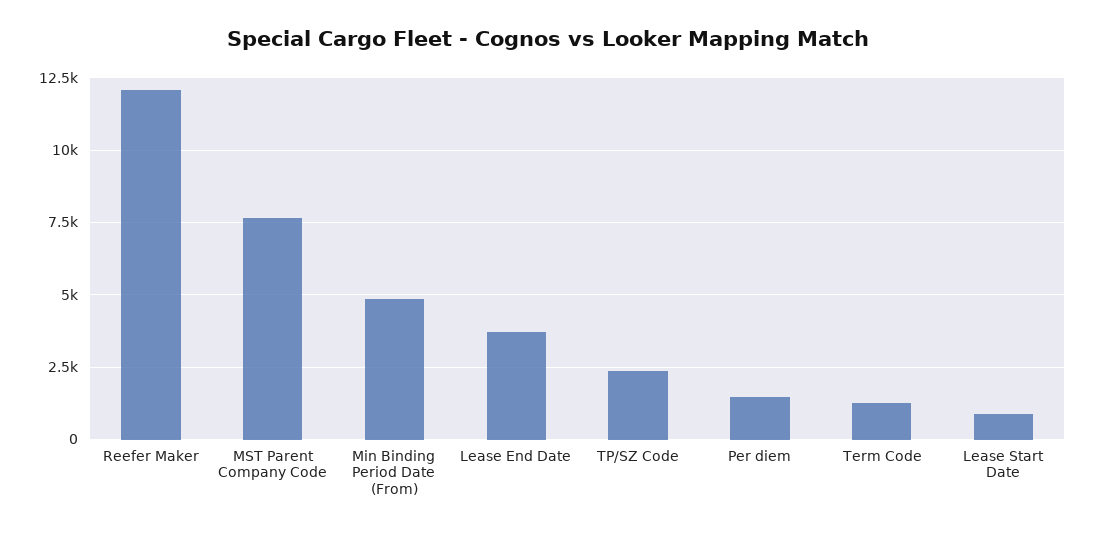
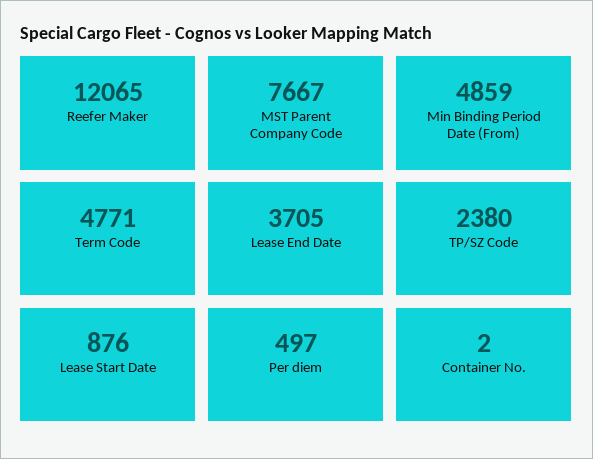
Per diem: 1500 -> 497
Term Code: 1250 -> 4771
Container No.: none -> 2

